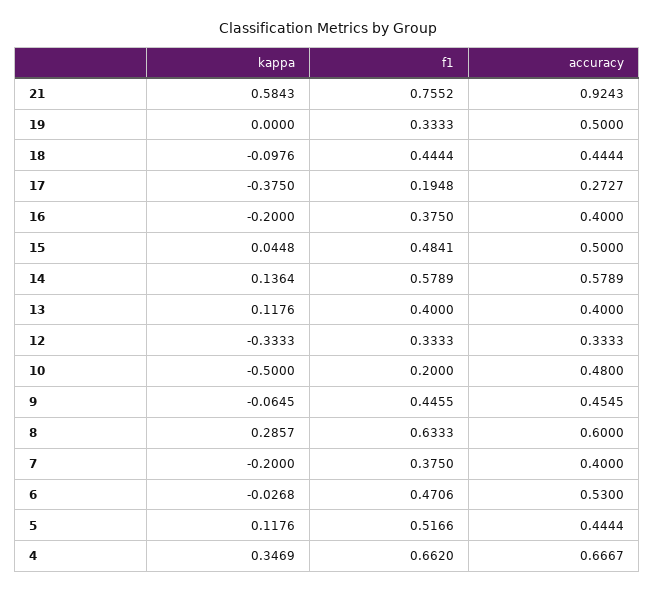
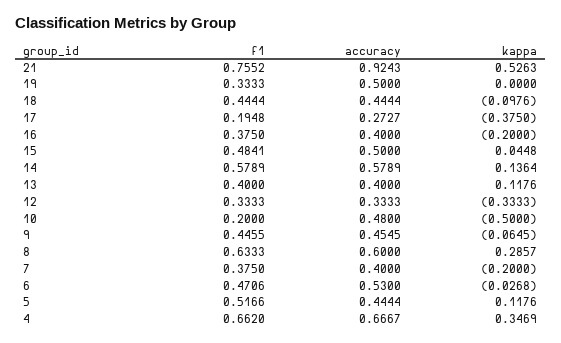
kappa, 21: 0.5843 -> 0.5263

